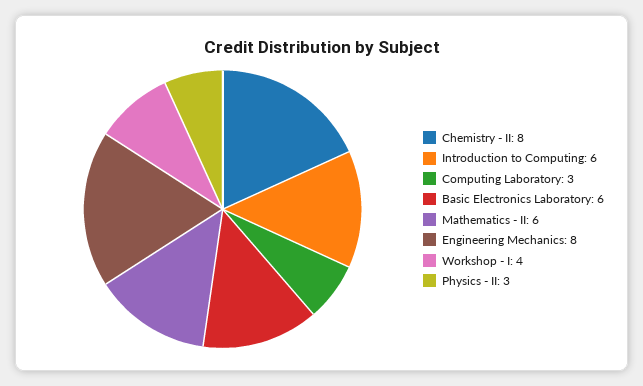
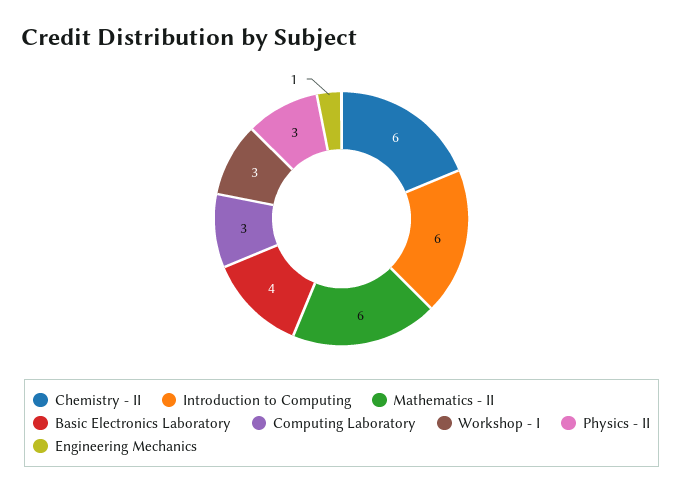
Chemistry - II: 8 -> 6
Basic Electronics Laboratory: 6 -> 4
Engineering Mechanics: 8 -> 1
Workshop - I: 4 -> 3

